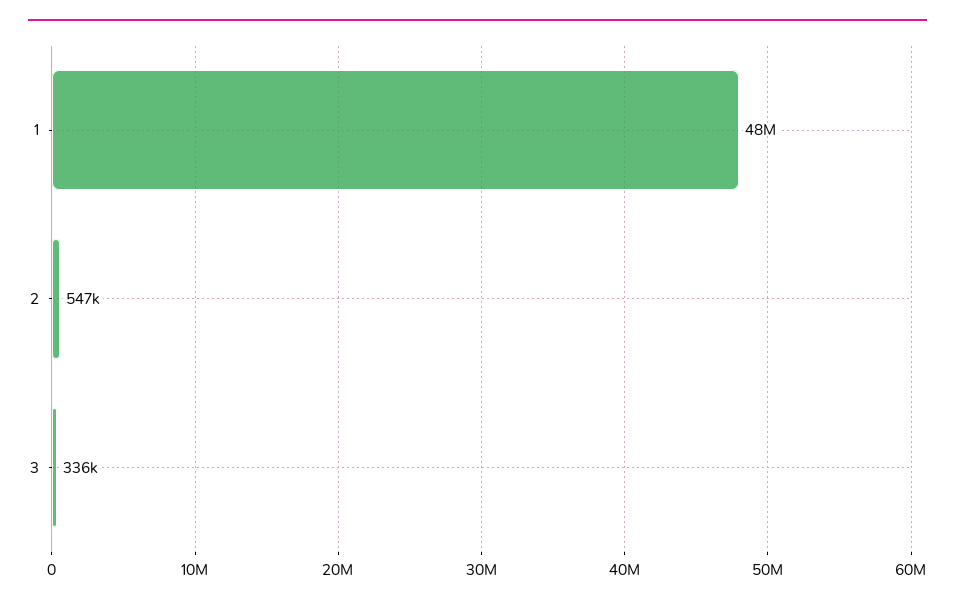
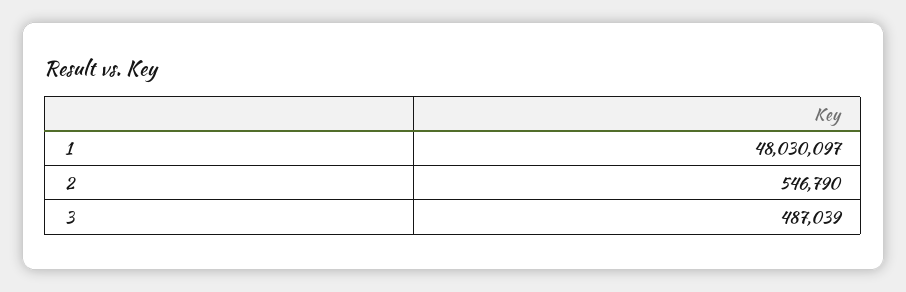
3: 336000 -> 487039

